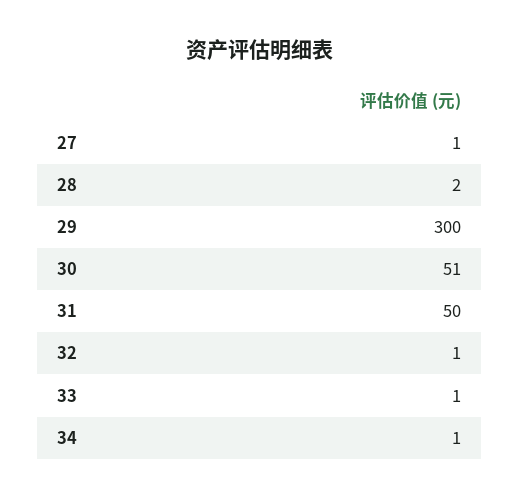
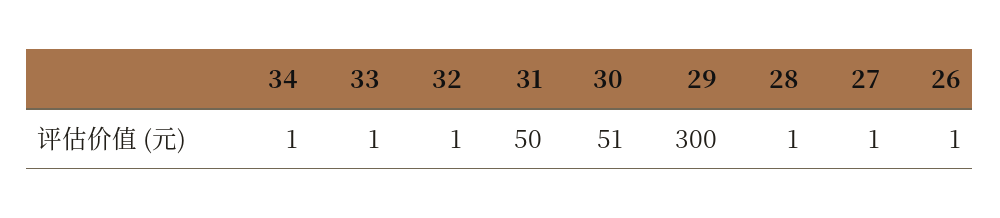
28: 2 -> 1
26: none -> 1

